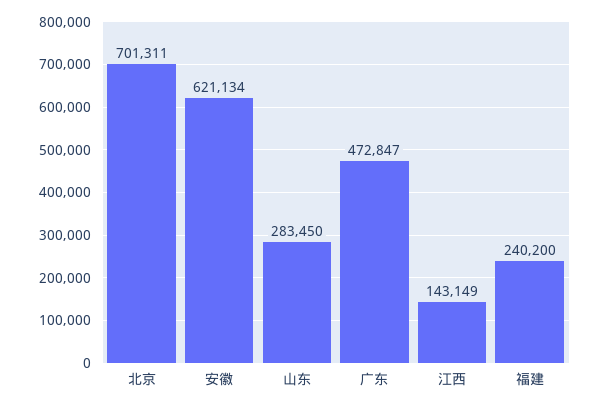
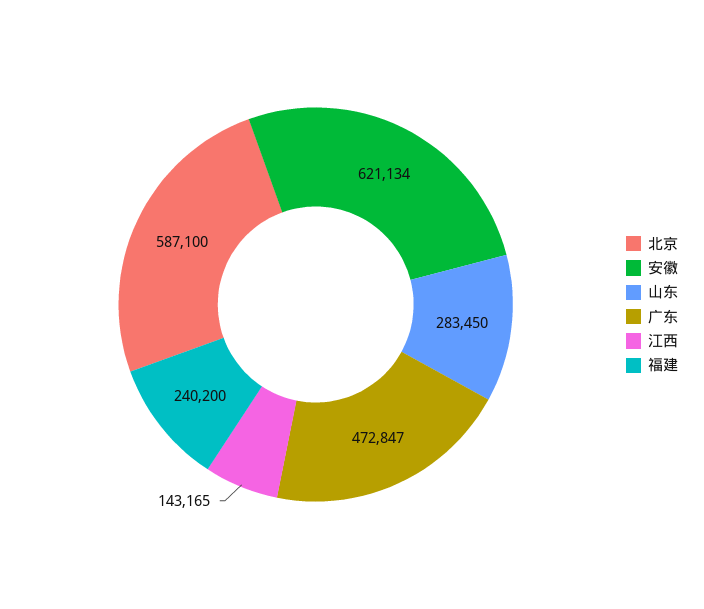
北京: 701311 -> 587100
江西: 143149 -> 143165

